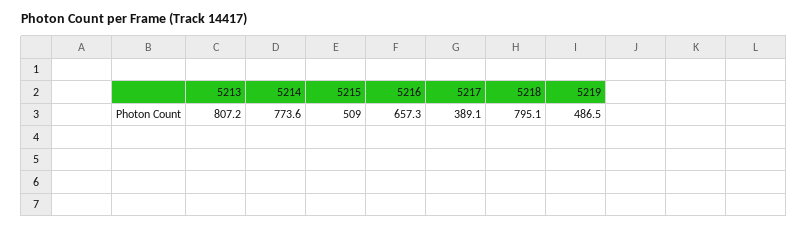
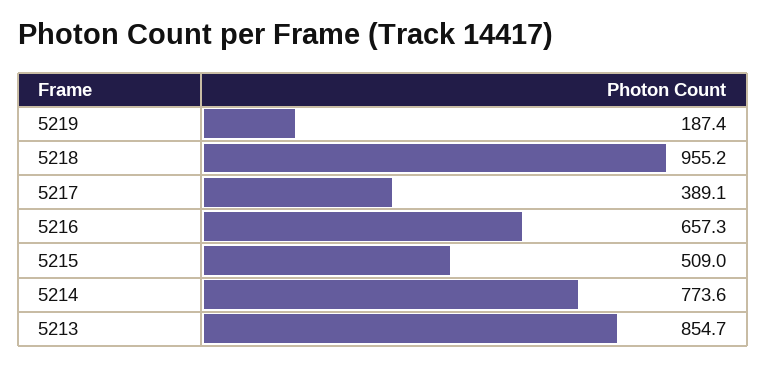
5213: 807.2 -> 854.7
5218: 795.1 -> 955.2
5219: 486.5 -> 187.4

